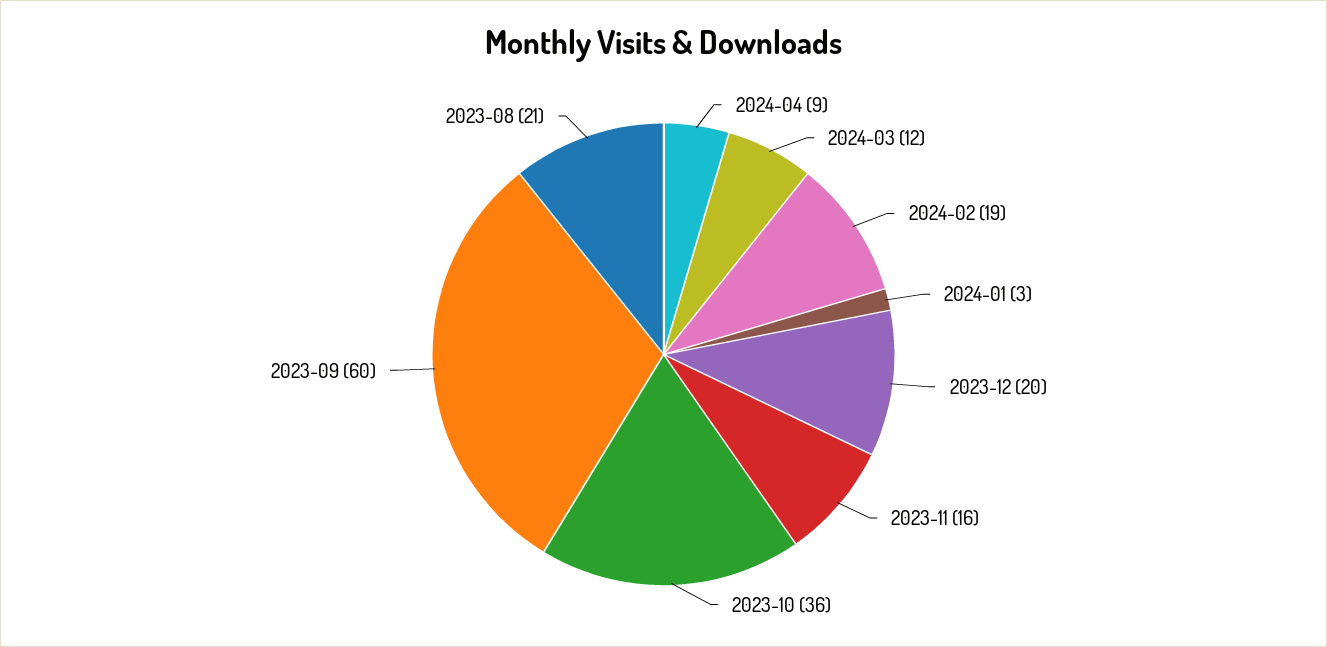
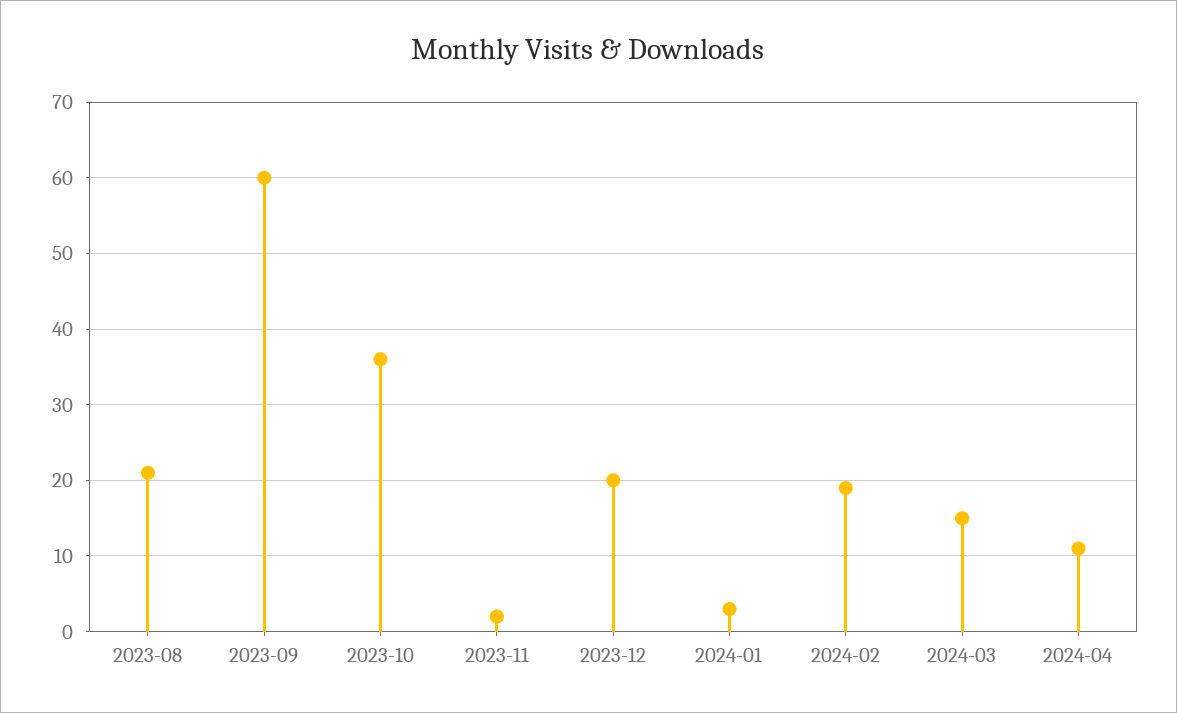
2024-04: 9 -> 11
2024-03: 12 -> 15
2023-11: 16 -> 2

